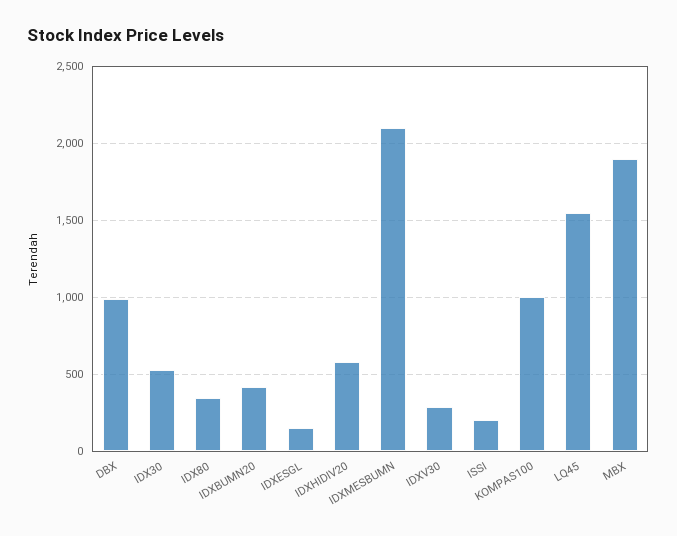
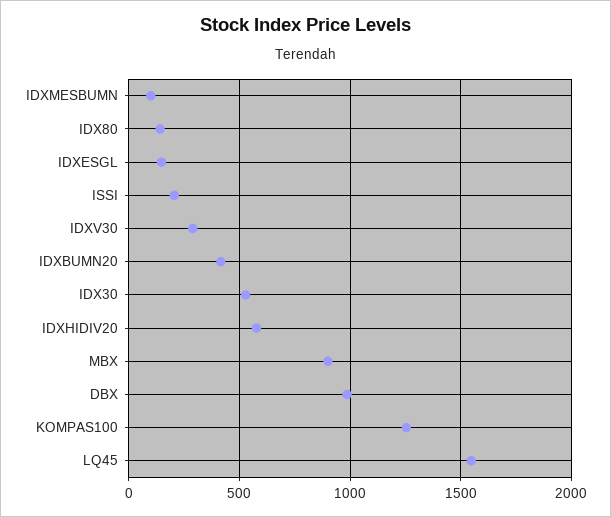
IDX80: 350 -> 150
IDXMESBUMN: 2100 -> 100
KOMPAS100: 1000 -> 1250
MBX: 1900 -> 900

